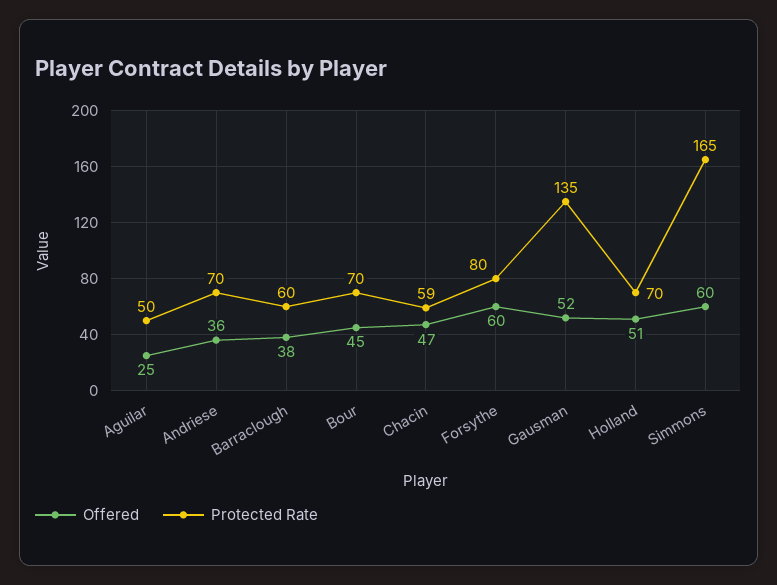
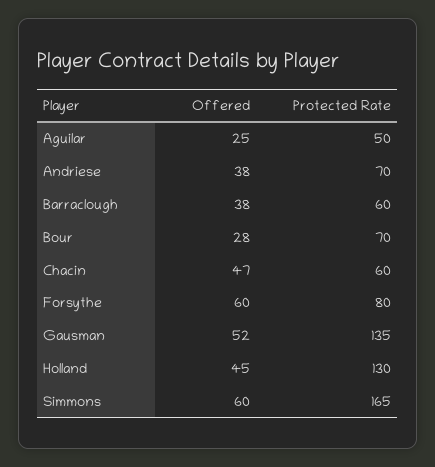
Offered, Andriese: 36 -> 38
Offered, Bour: 45 -> 28
Protected Rate, Chacin: 59 -> 60
Offered, Holland: 51 -> 45
Protected Rate, Holland: 70 -> 130

